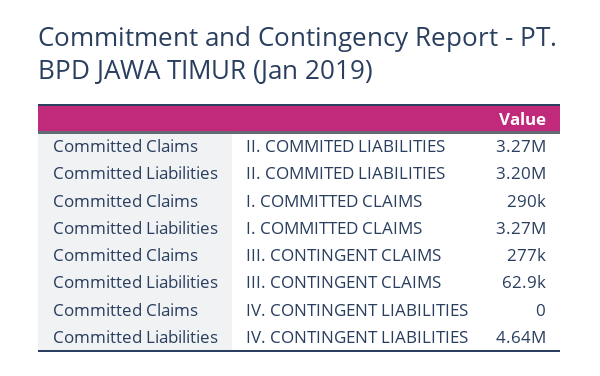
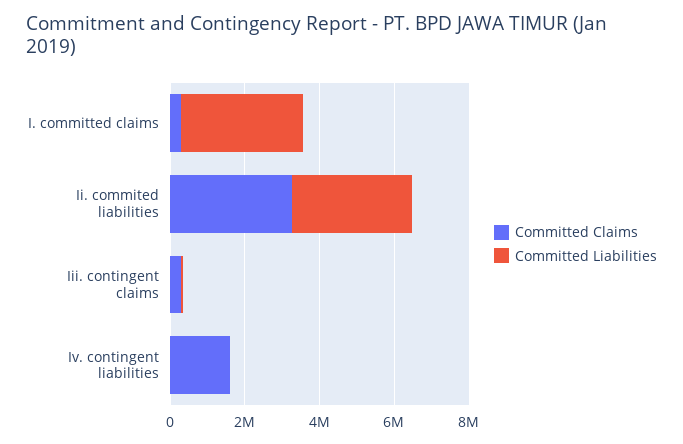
Committed Claims, IV. CONTINGENT LIABILITIES: 0 -> 1500000
Committed Liabilities, IV. CONTINGENT LIABILITIES: 4640000 -> 0

